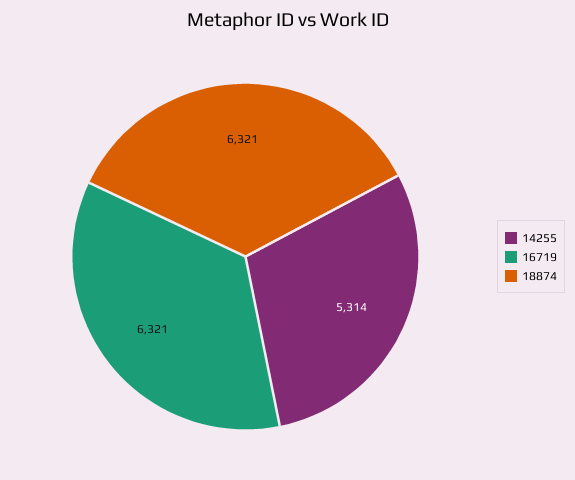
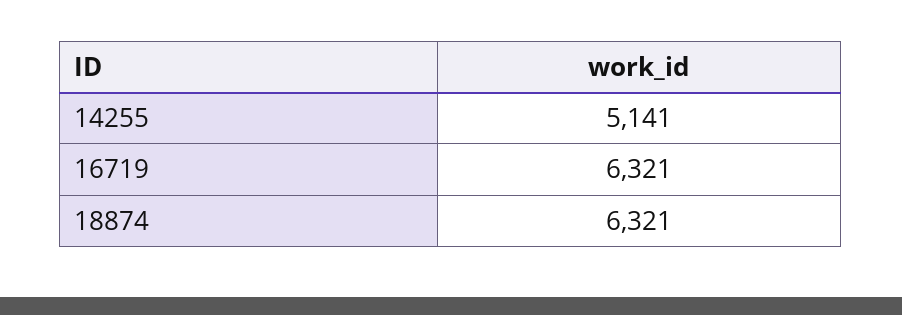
14255: 5314 -> 5141

